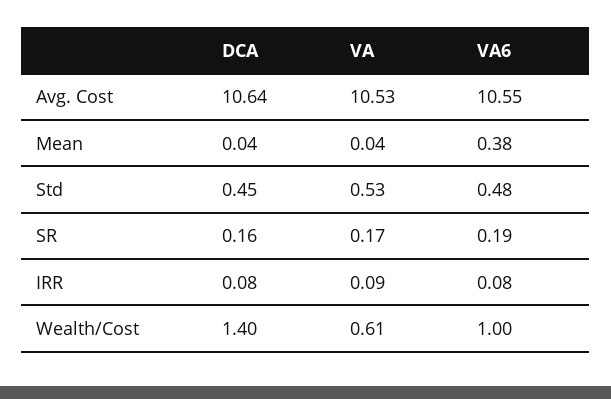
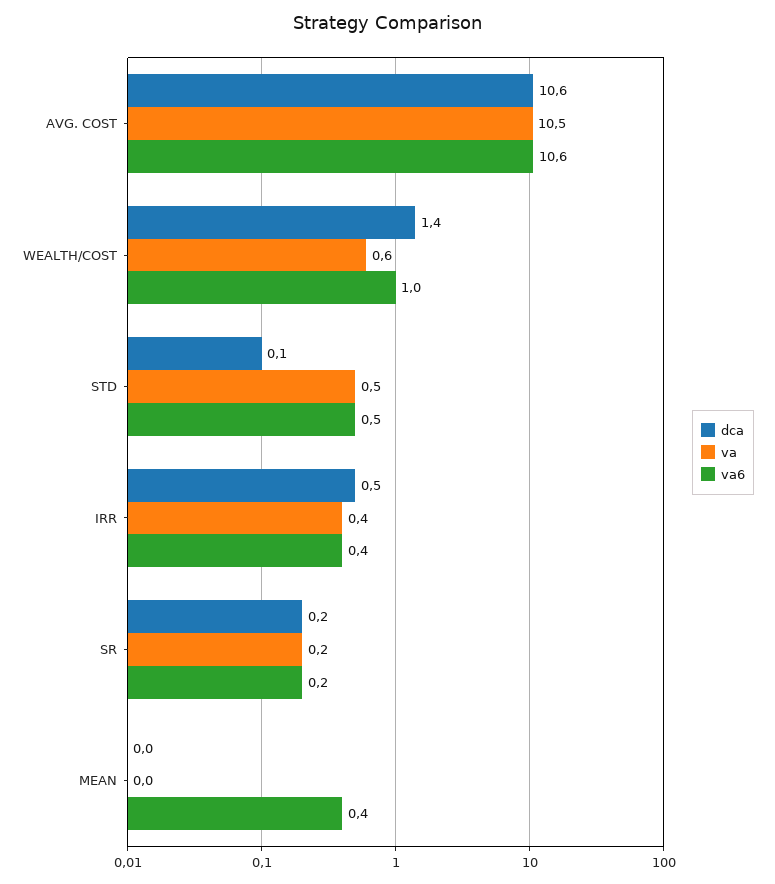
DCA, Std: 0.45 -> 0.1
DCA, IRR: 0.08 -> 0.5
VA, IRR: 0.09 -> 0.4
VA6, IRR: 0.08 -> 0.4

